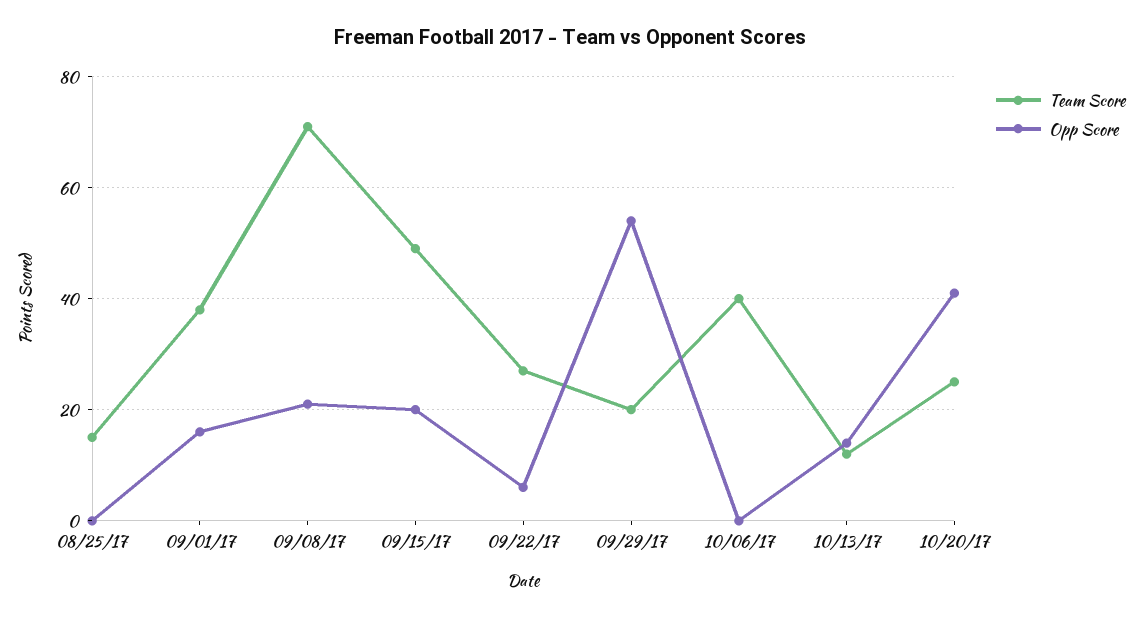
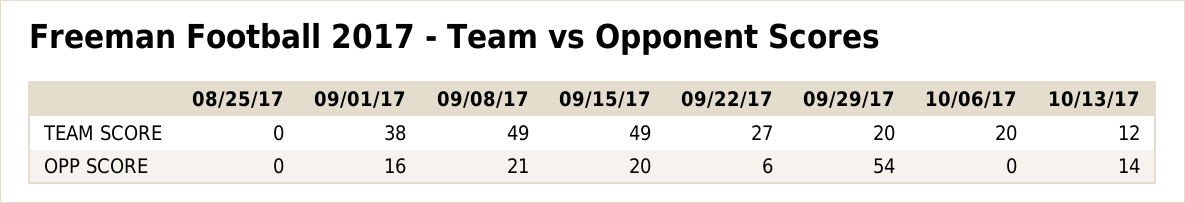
Team Score, 08/25/17: 15 -> 0
Team Score, 09/08/17: 70 -> 49
Team Score, 10/06/17: 40 -> 20
Team Score, 10/20/17: 25 -> none
Opp Score, 10/20/17: 40 -> none

